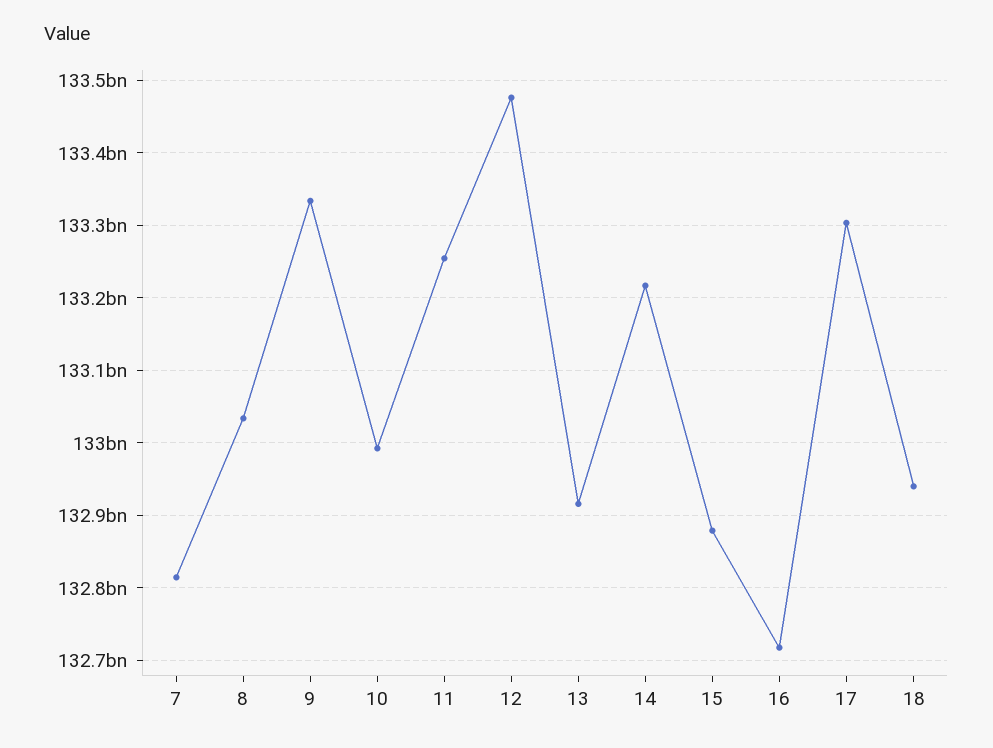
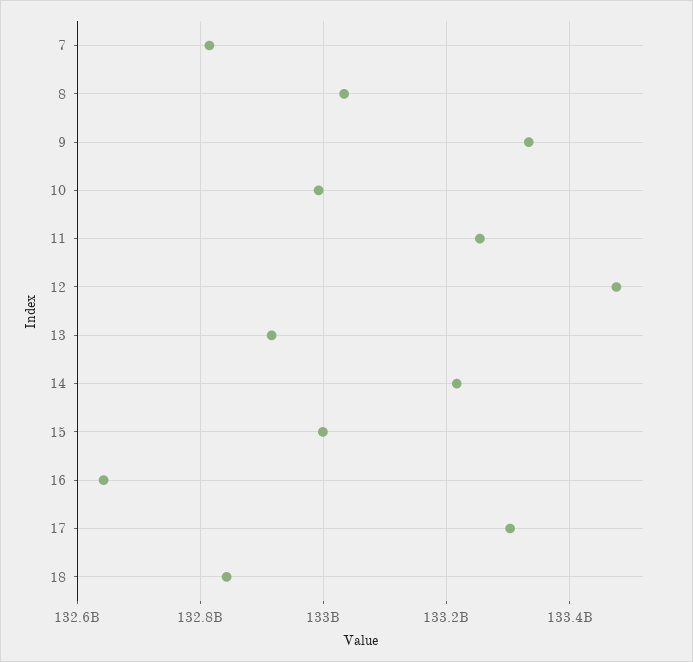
15: 132880000000 -> 133000000000
16: 132720000000 -> 132640000000
18: 132940000000 -> 132840000000

